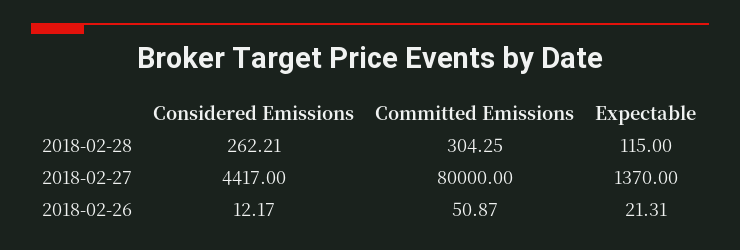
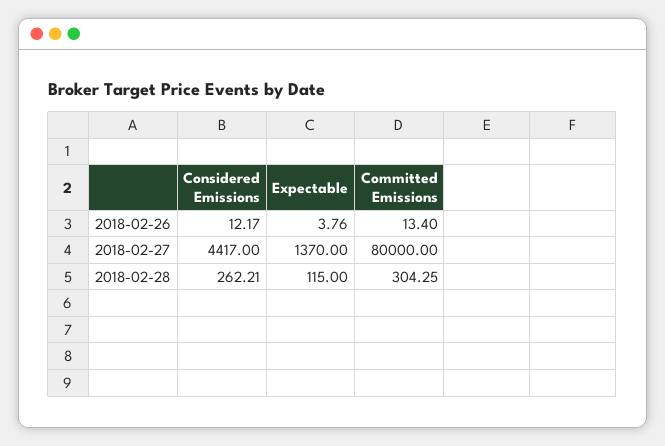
Committed Emissions, 2018-02-26: 50.87 -> 13.4
Expectable, 2018-02-26: 21.31 -> 3.76

